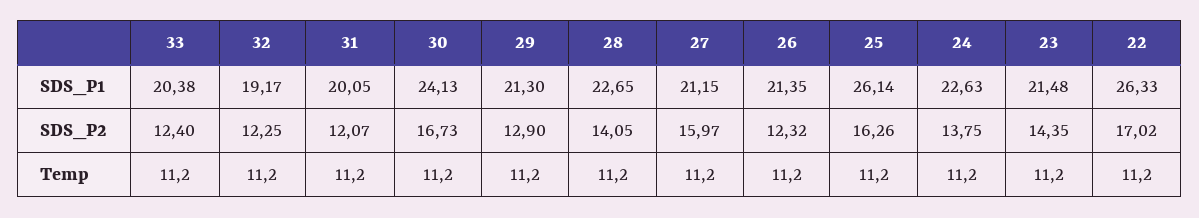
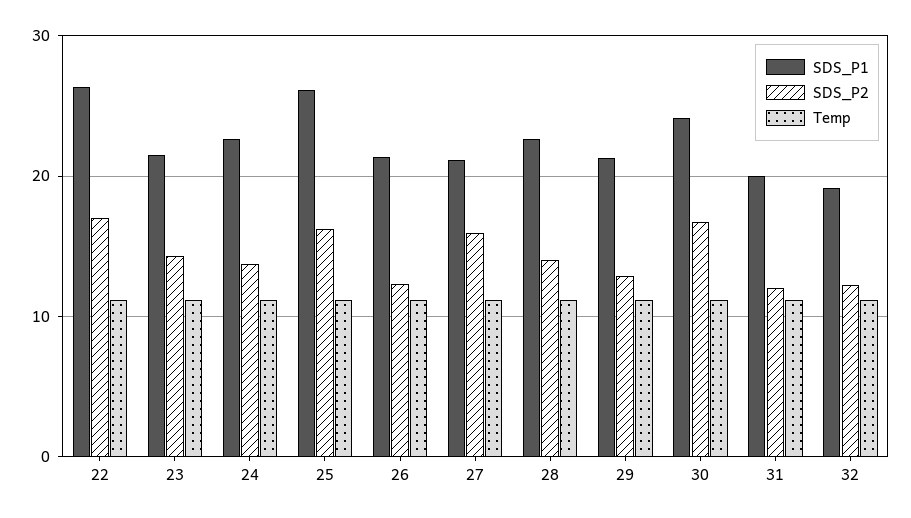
SDS_P1, 33: 20.38 -> none
SDS_P2, 33: 12.4 -> none
Temp, 33: 11.2 -> none

